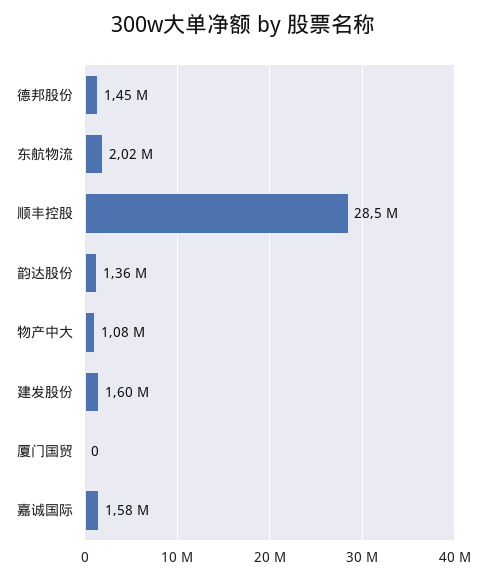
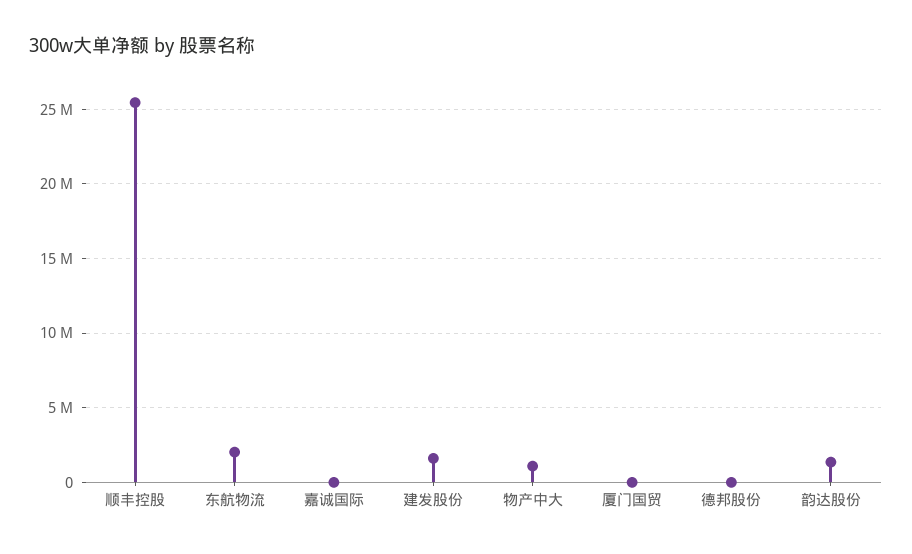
德邦股份: 1450000 -> 0
顺丰控股: 28500000 -> 25500000
嘉诚国际: 1580000 -> 0

